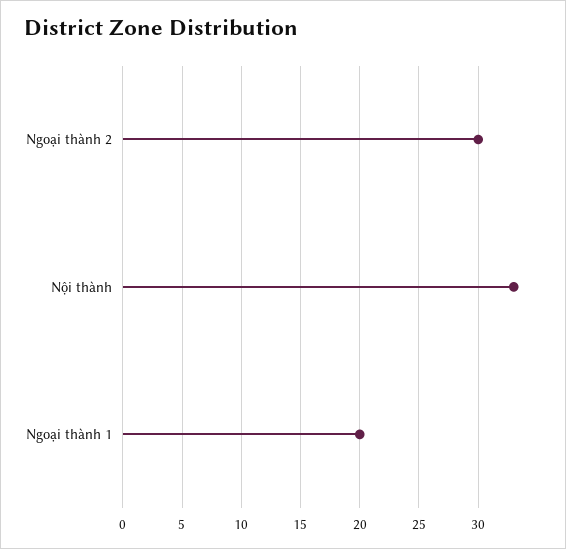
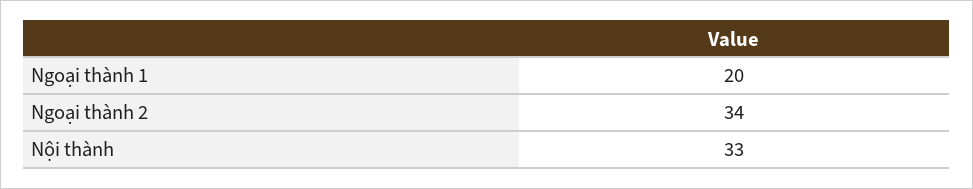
Ngoại thành 2: 30 -> 34

